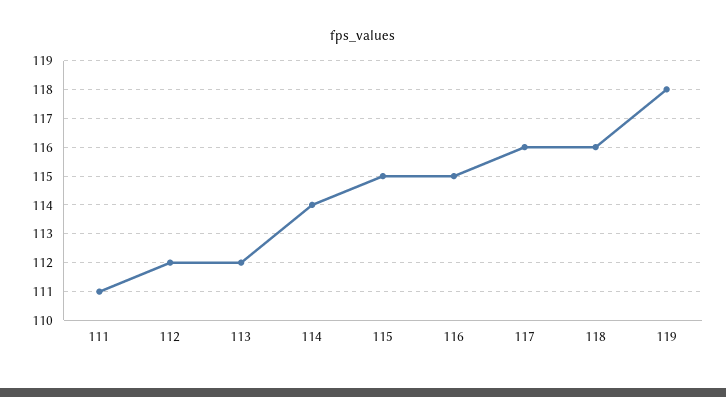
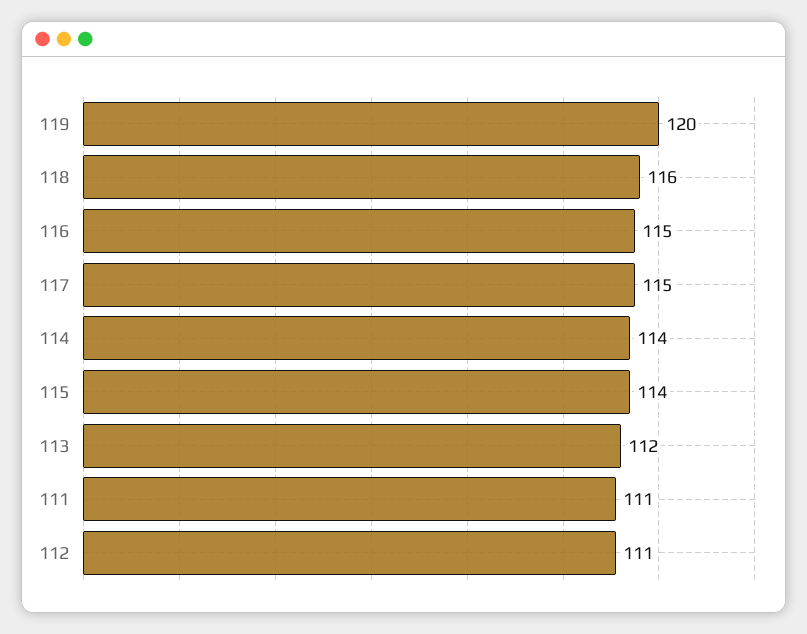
112: 112 -> 111
115: 115 -> 114
117: 116 -> 115
119: 118 -> 120

